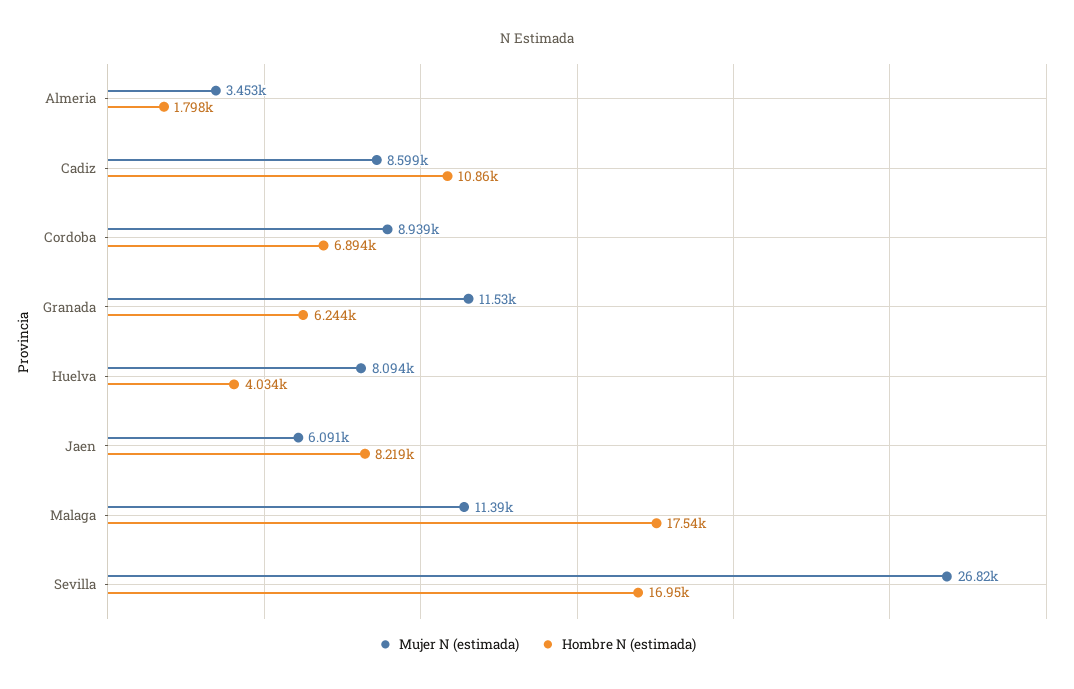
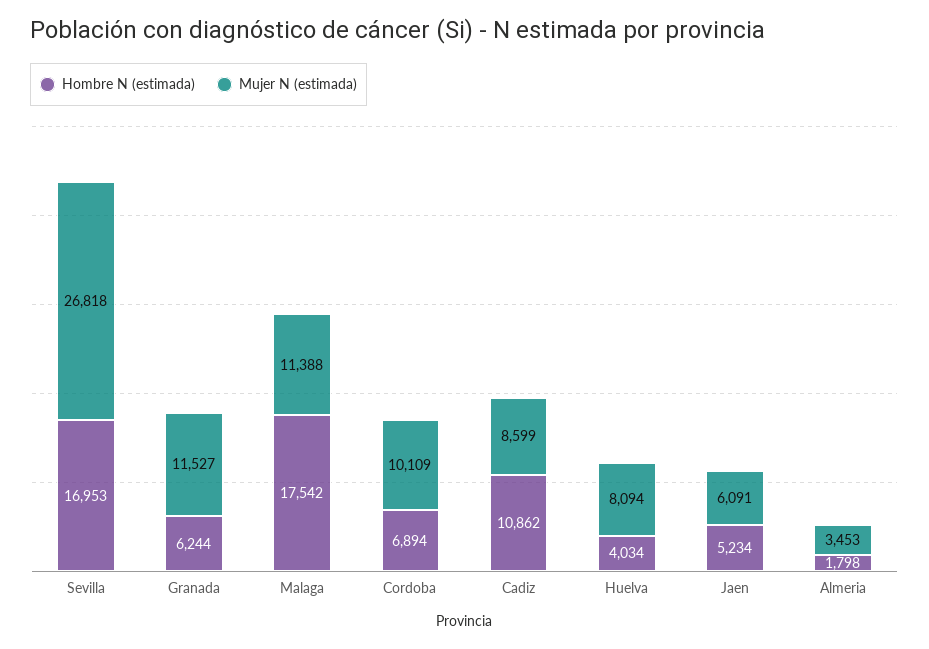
Mujer N (estimada), Cordoba: 8939 -> 10109
Hombre N (estimada), Jaen: 8219 -> 5234

